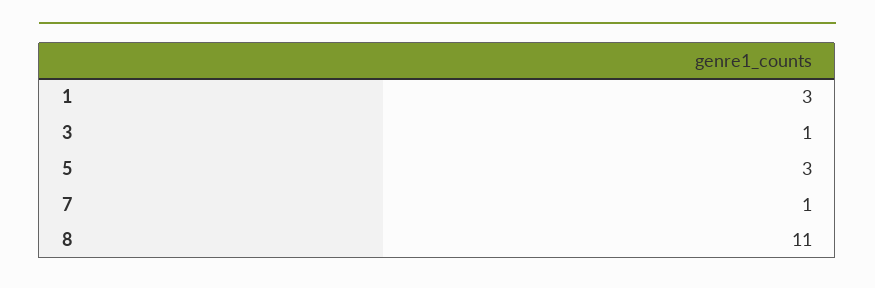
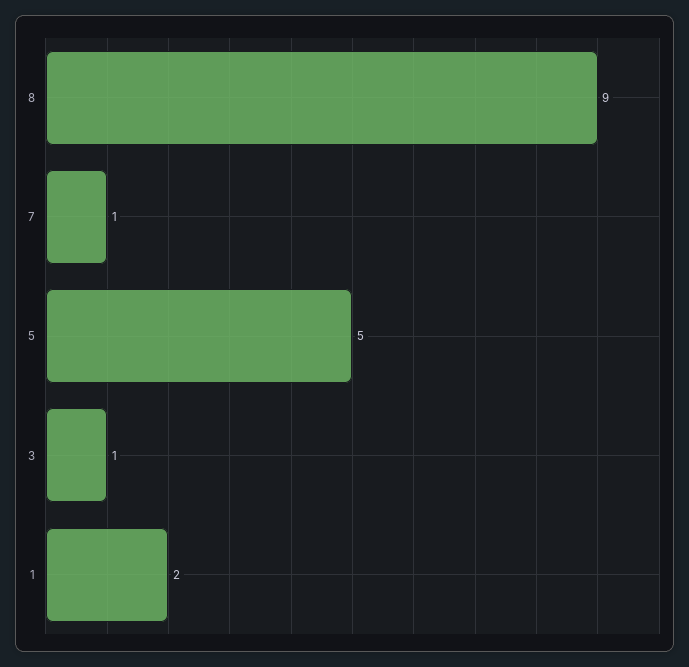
1: 3 -> 2
5: 3 -> 5
8: 11 -> 9

